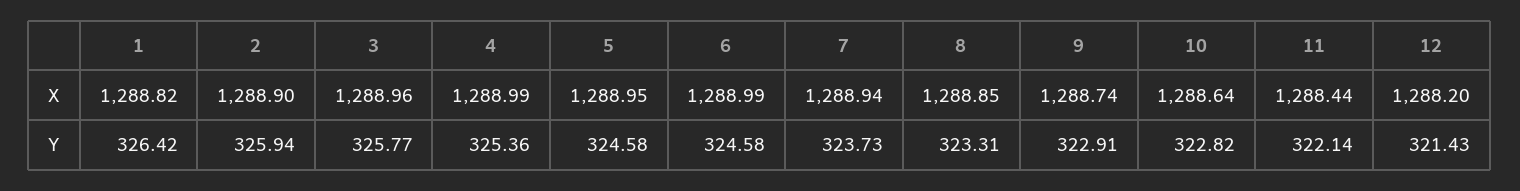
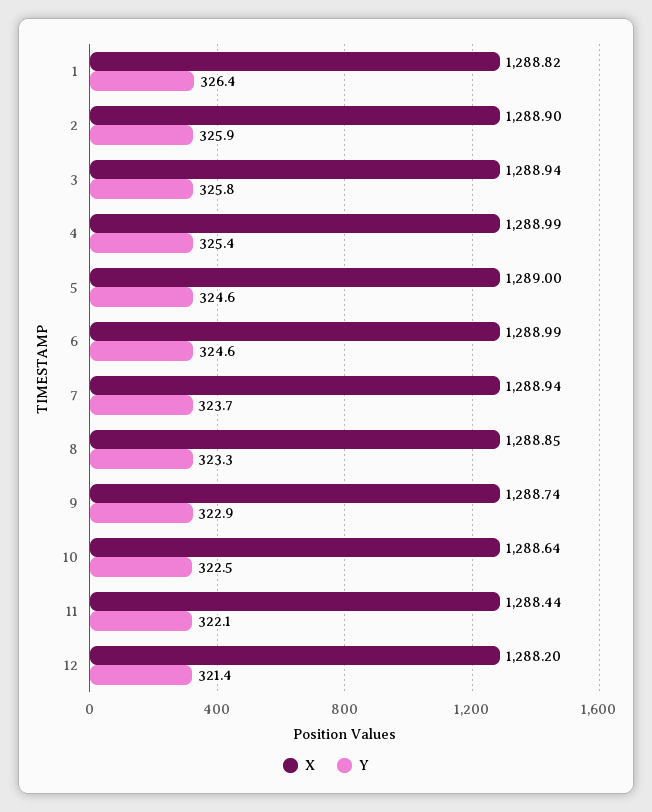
X, 3: 1288.96 -> 1288.94
X, 5: 1288.95 -> 1289
Y, 10: 322.82 -> 322.5

